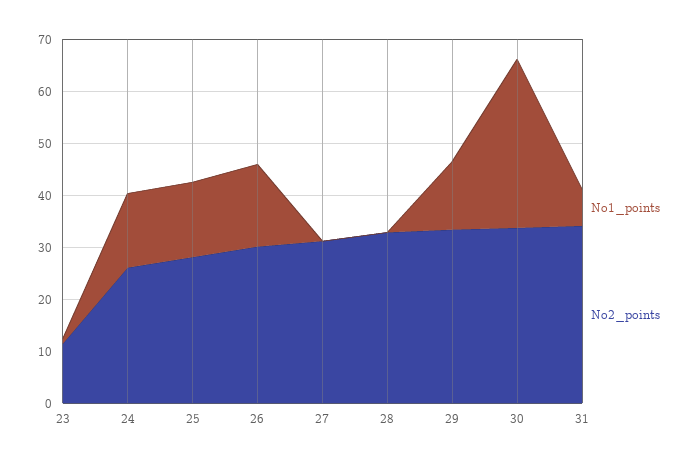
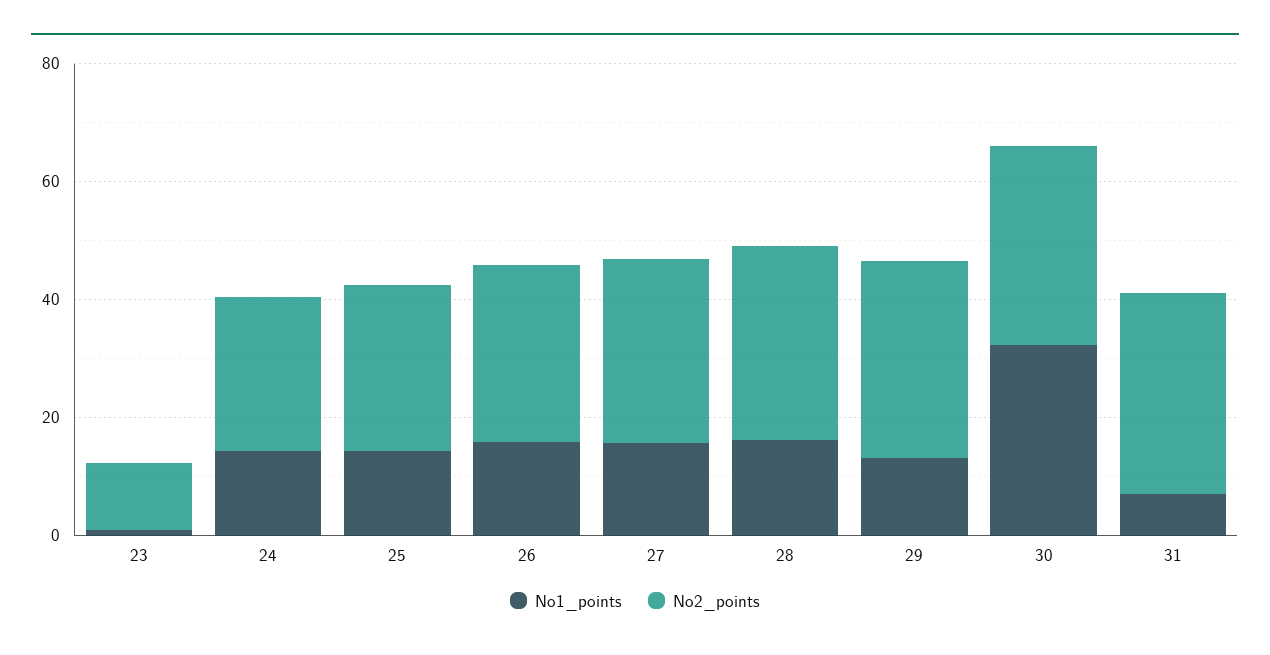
No1_points, 27: 0 -> 15
No1_points, 28: 0 -> 15

